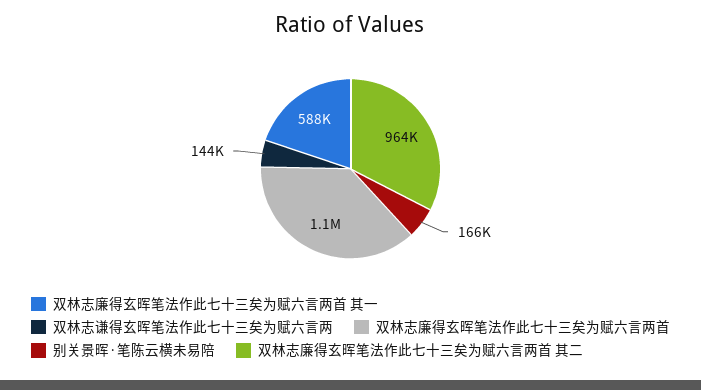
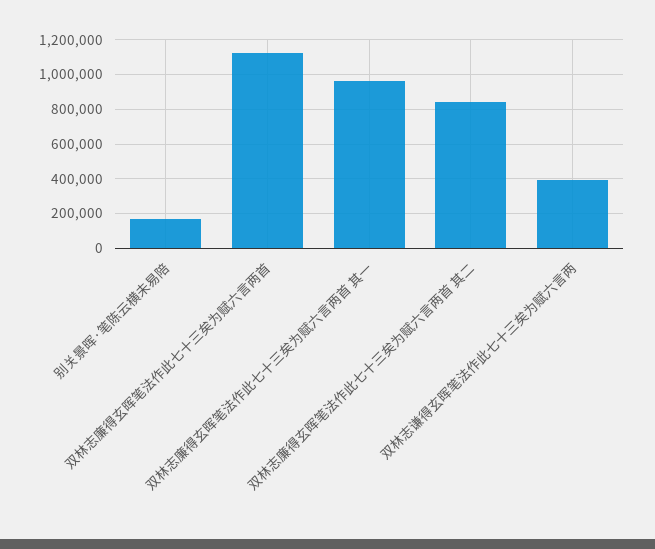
双林志廉得玄晖笔法作此七十三矣为赋六言两首 其一: 588000 -> 950000
双林志谦得玄晖笔法作此七十三矣为赋六言两: 144000 -> 400000
双林志廉得玄晖笔法作此七十三矣为赋六言两首 其二: 964000 -> 850000

